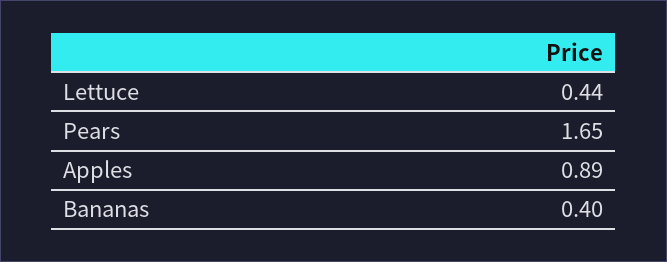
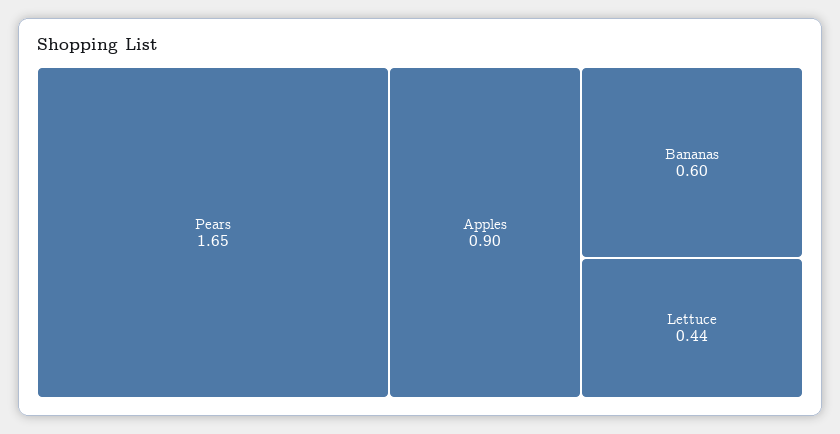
Apples: 0.89 -> 0.9
Bananas: 0.4 -> 0.6

